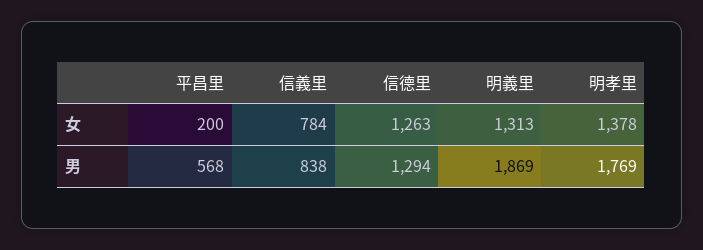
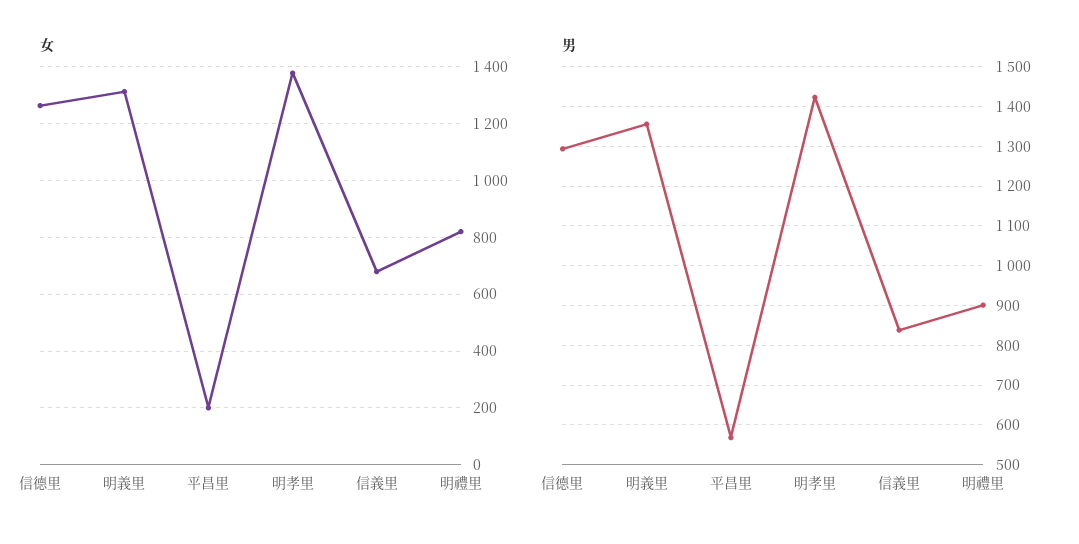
女, 信義里: 784 -> 675
男, 明義里: 1869 -> 1360
男, 明孝里: 1769 -> 1420
女, 明禮里: none -> 825
男, 明禮里: none -> 900

